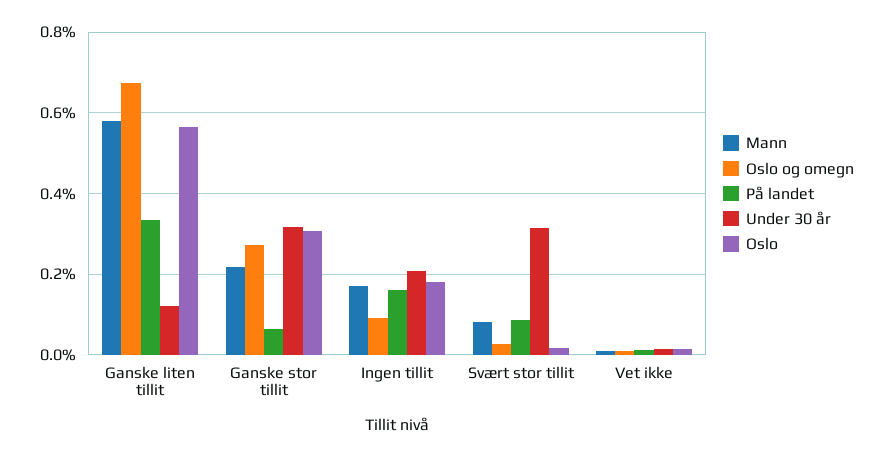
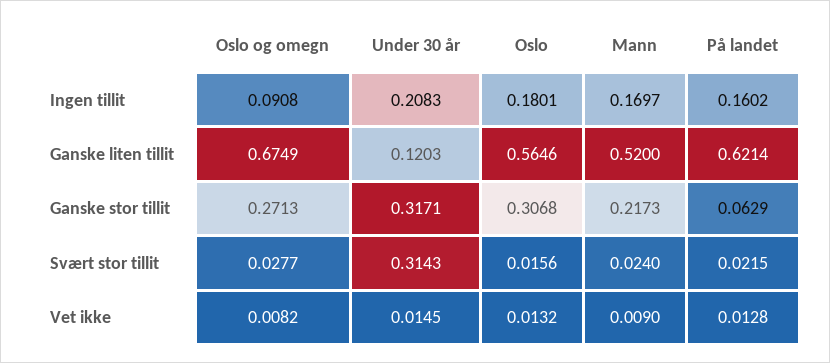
Mann, Ganske liten tillit: 0.58 -> 0.52
På landet, Ganske liten tillit: 0.34 -> 0.6214
Mann, Svært stor tillit: 0.08 -> 0.024
På landet, Svært stor tillit: 0.08 -> 0.0215

